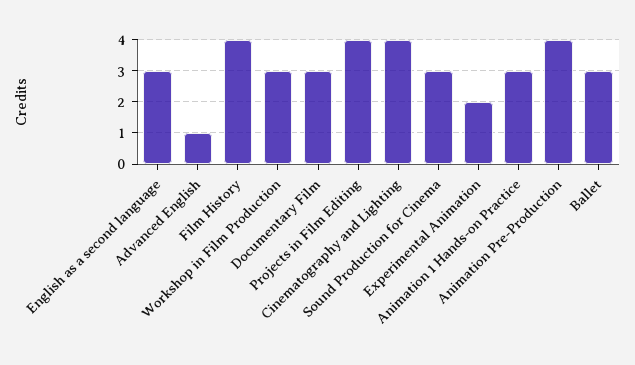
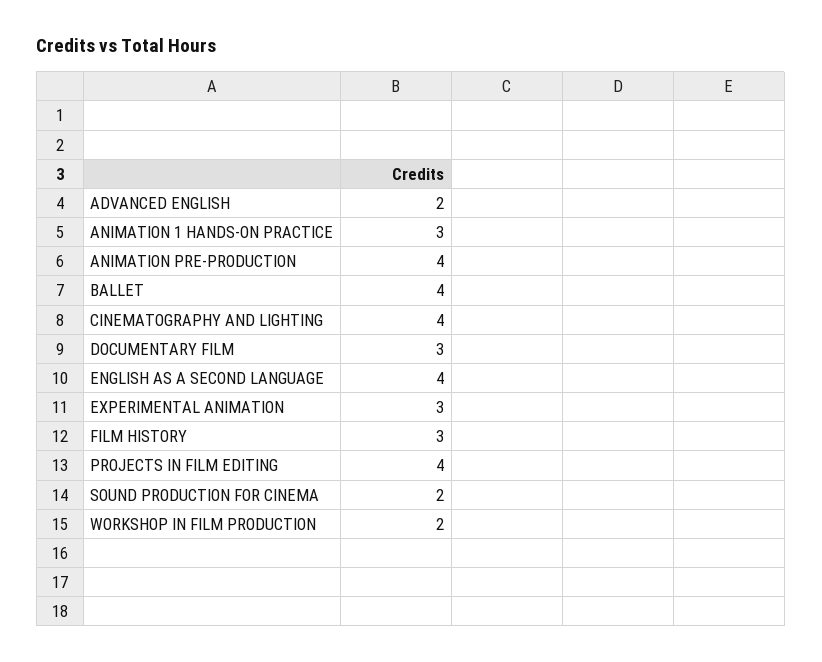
English as a second language: 3 -> 4
Advanced English: 1 -> 2
Film History: 4 -> 3
Workshop in Film Production: 3 -> 2
Sound Production for Cinema: 3 -> 2
Experimental Animation: 2 -> 3
Ballet: 3 -> 4

